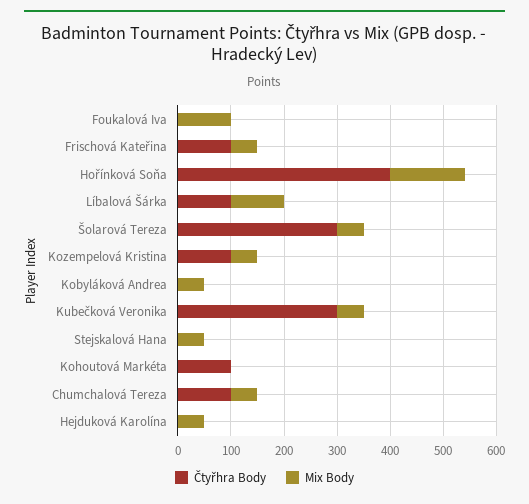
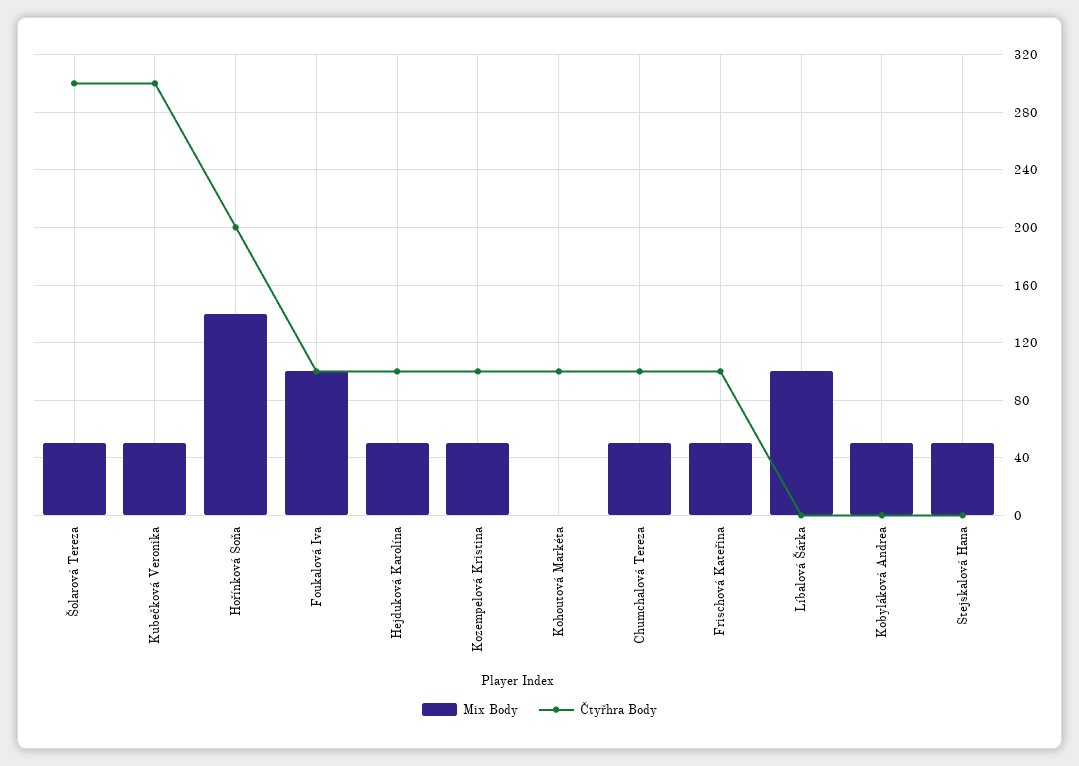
Čtyřhra Body, Foukalová Iva: 0 -> 100
Čtyřhra Body, Hořínková Soňa: 400 -> 200
Čtyřhra Body, Líbalová Šárka: 100 -> 0
Čtyřhra Body, Hejduková Karolína: 0 -> 100

